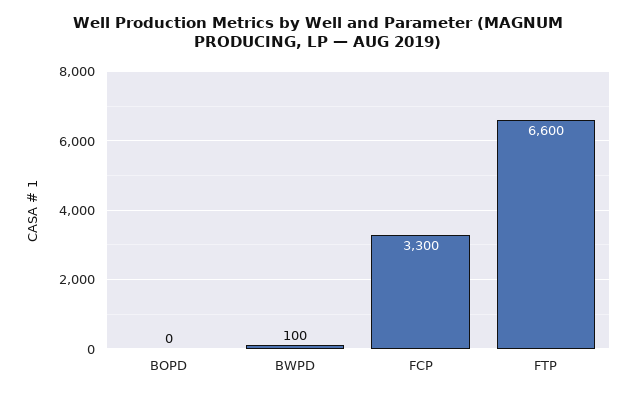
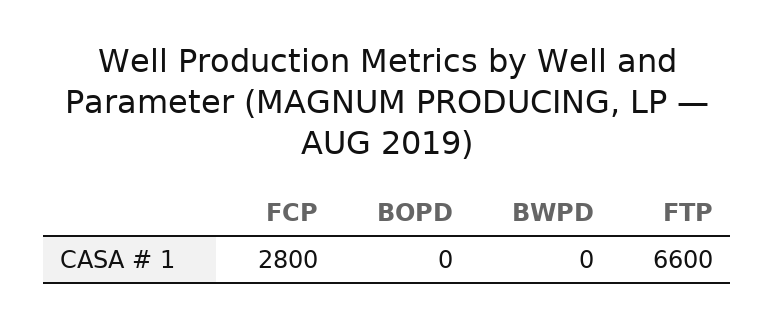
BWPD: 100 -> 0
FCP: 3300 -> 2800

